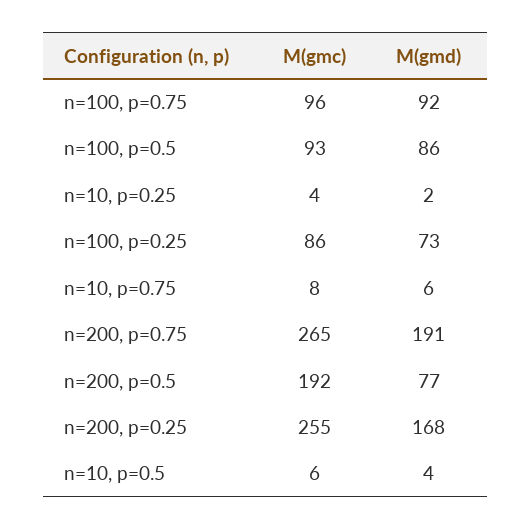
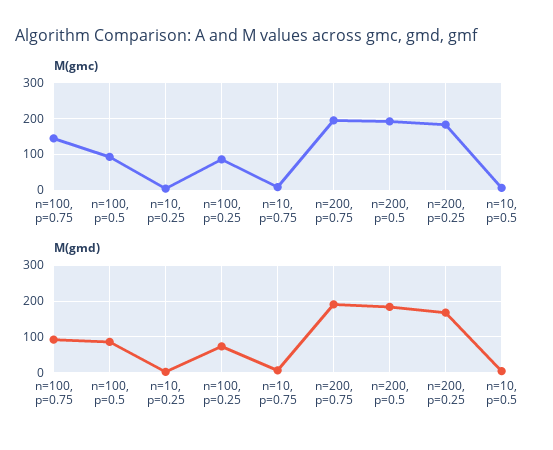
M(gmc), n=100, p=0.75: 96 -> 140
M(gmc), n=200, p=0.75: 265 -> 200
M(gmd), n=200, p=0.5: 77 -> 180
M(gmc), n=200, p=0.25: 255 -> 180

